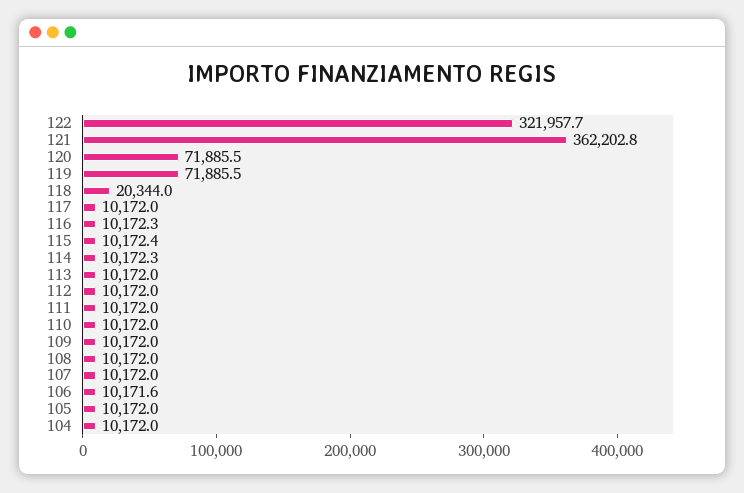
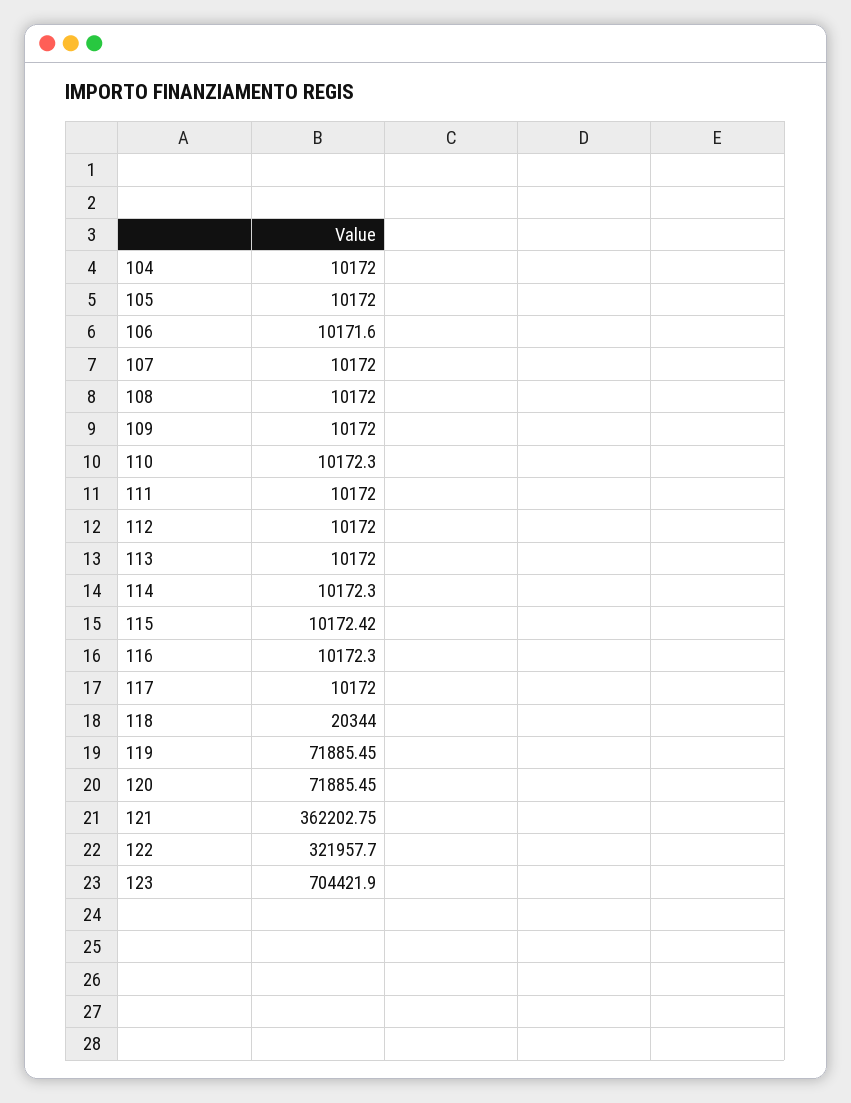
110: 10172 -> 10172.3
123: none -> 704421.9

